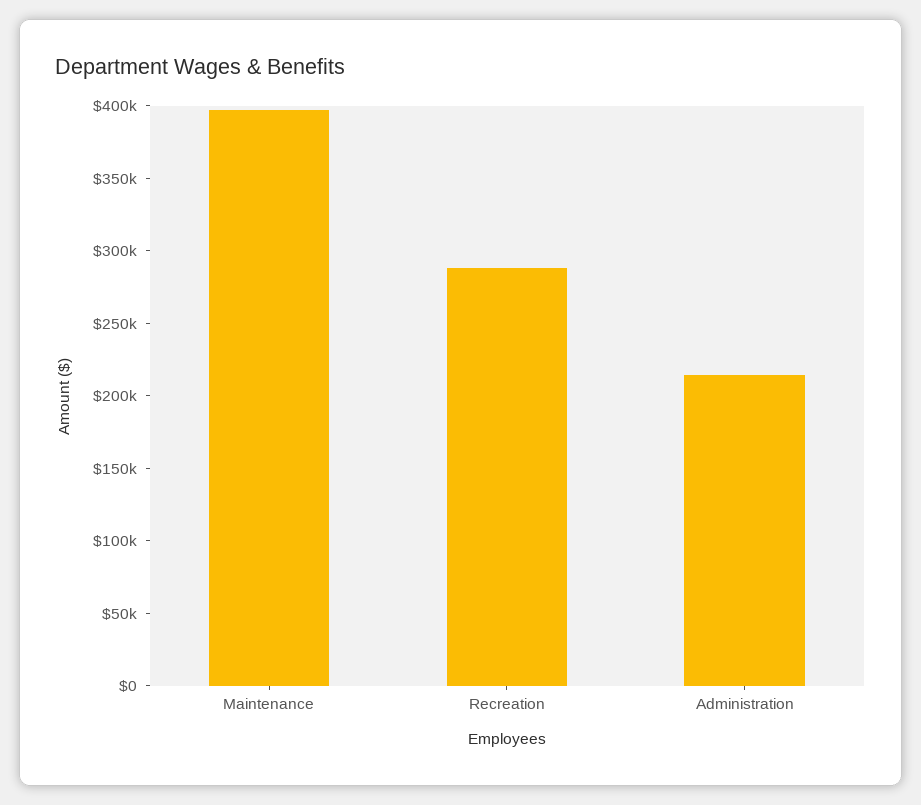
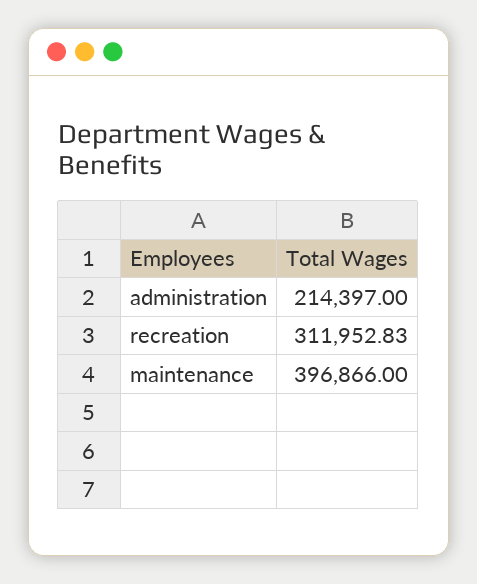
Recreation: 290000 -> 311952.83

